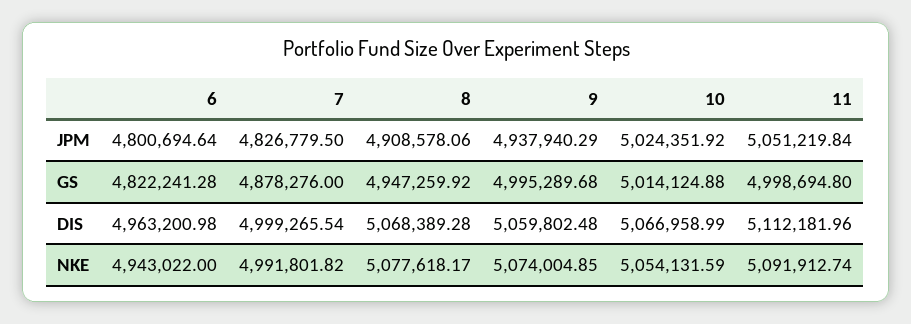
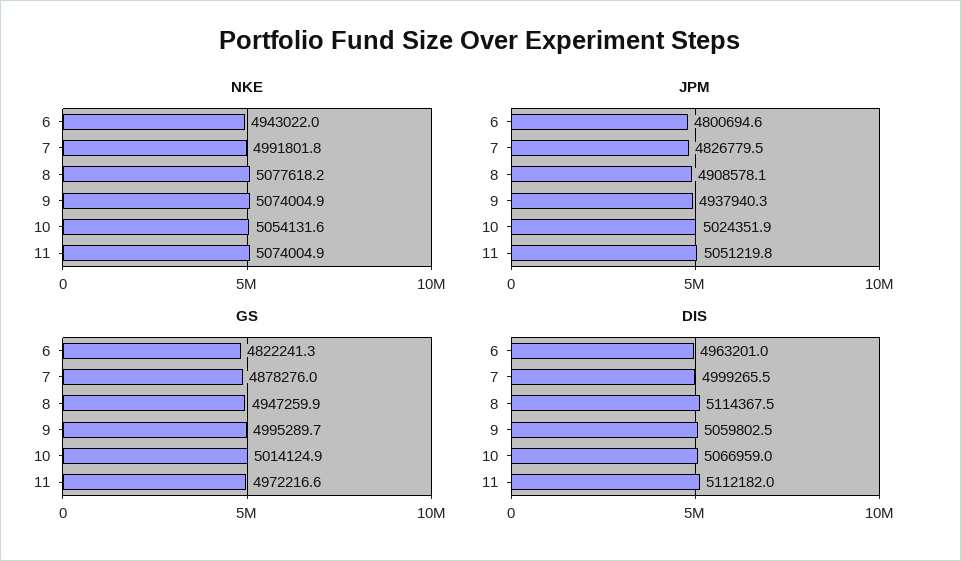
GS, 11: 4998694.8 -> 4972216.6
DIS, 8: 5068389.28 -> 5114367.5
NKE, 11: 5091912.74 -> 5074004.9

